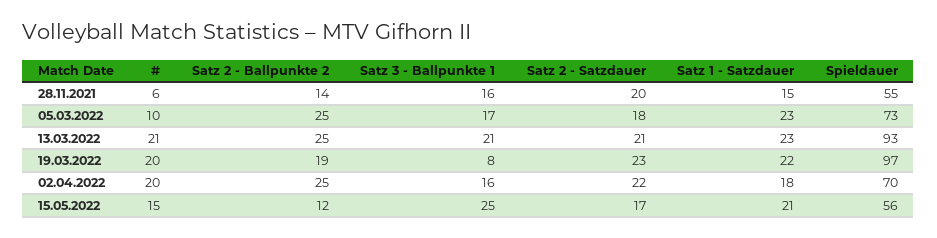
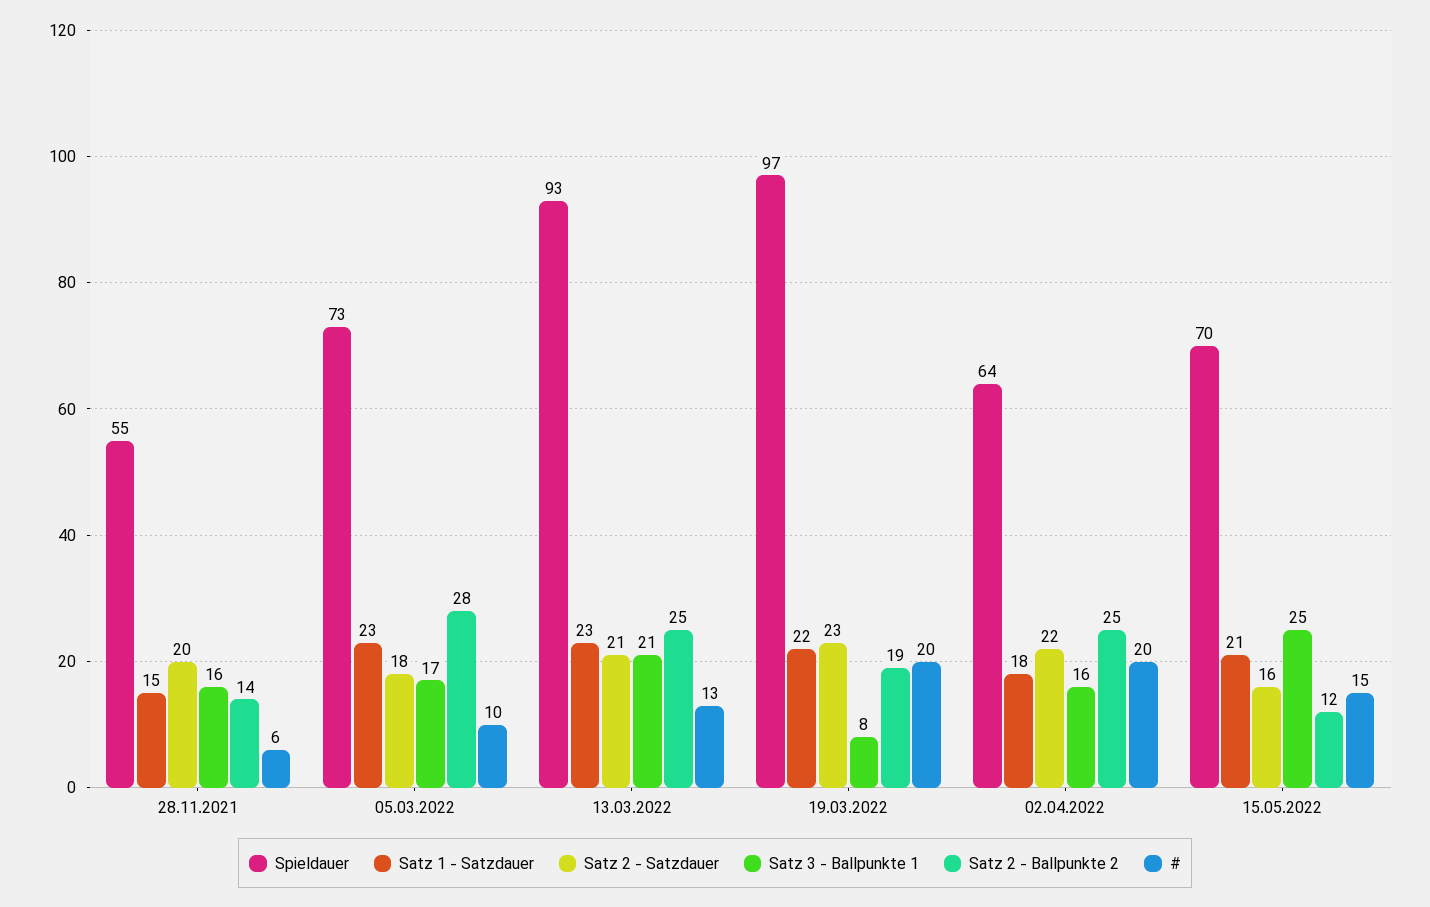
Satz 2 - Ballpunkte 2, 05.03.2022: 25 -> 28
#, 13.03.2022: 21 -> 13
Spieldauer, 02.04.2022: 70 -> 64
Satz 2 - Satzdauer, 15.05.2022: 17 -> 16
Spieldauer, 15.05.2022: 56 -> 70

